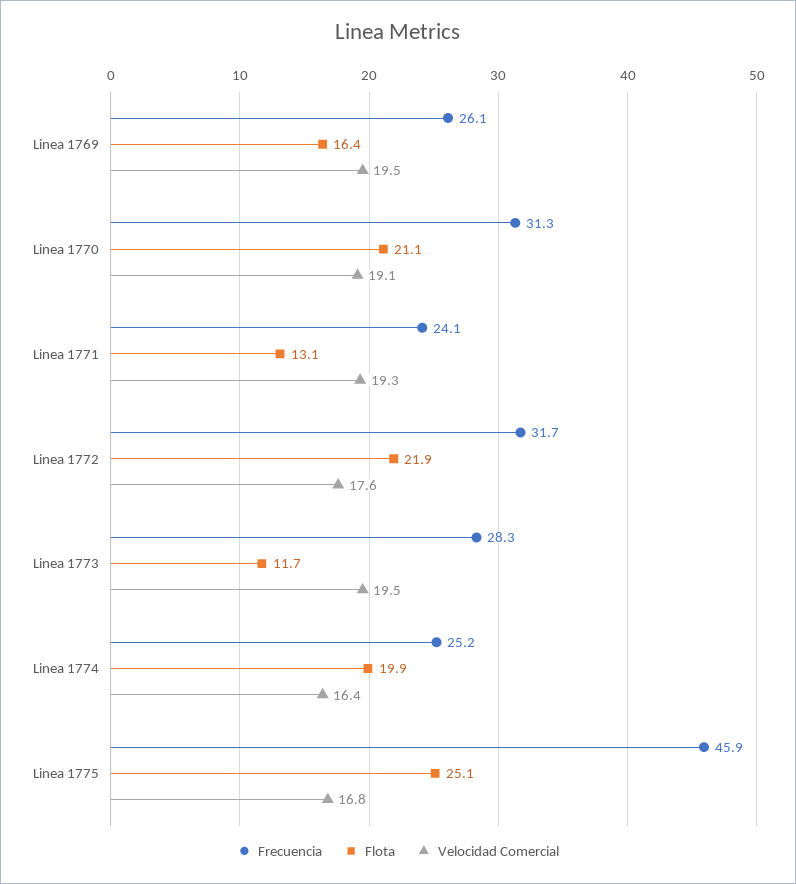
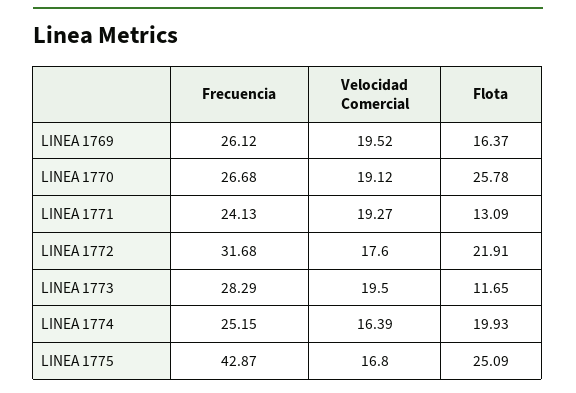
Frecuencia, Linea 1770: 31.3 -> 26.68
Flota, Linea 1770: 21.1 -> 25.78
Frecuencia, Linea 1775: 45.9 -> 42.87

